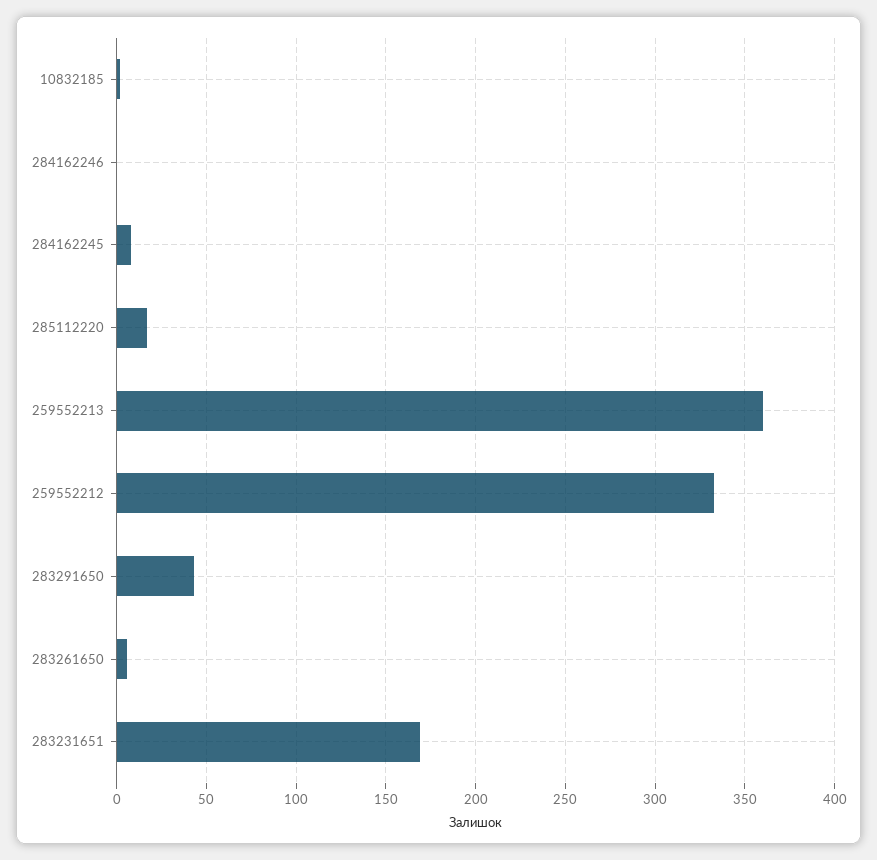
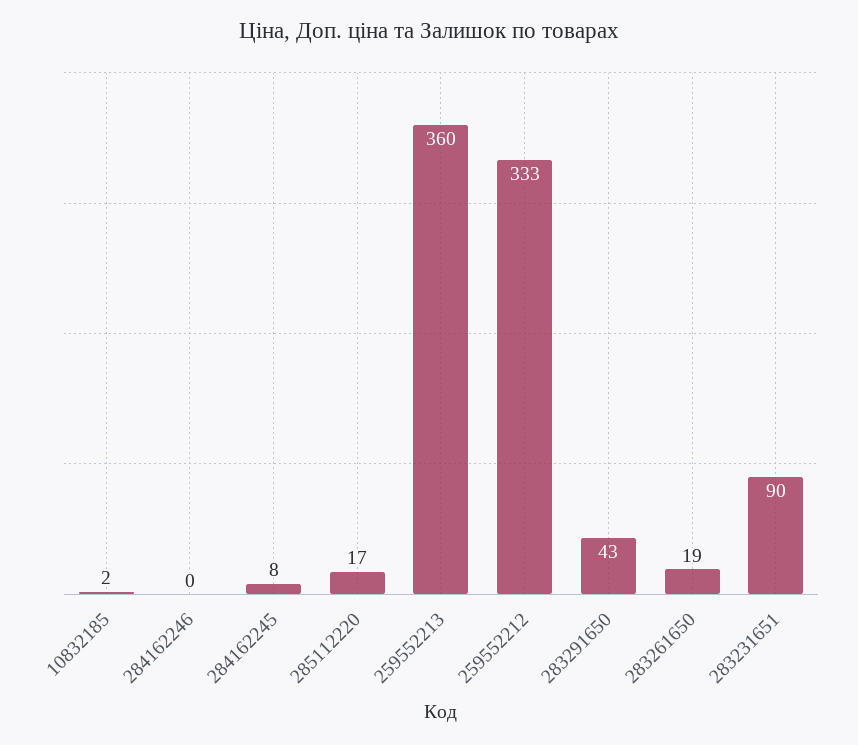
283261650: 5 -> 19
283231651: 170 -> 90

